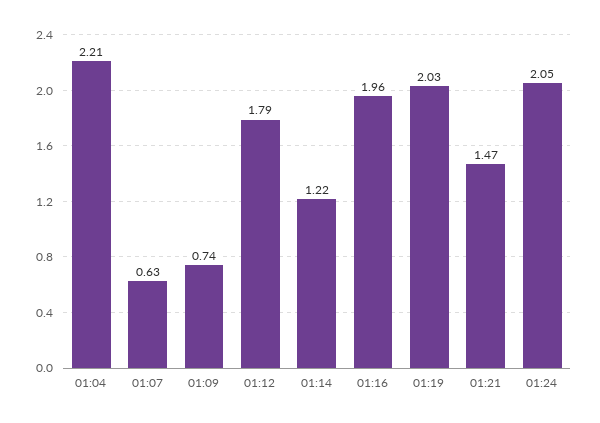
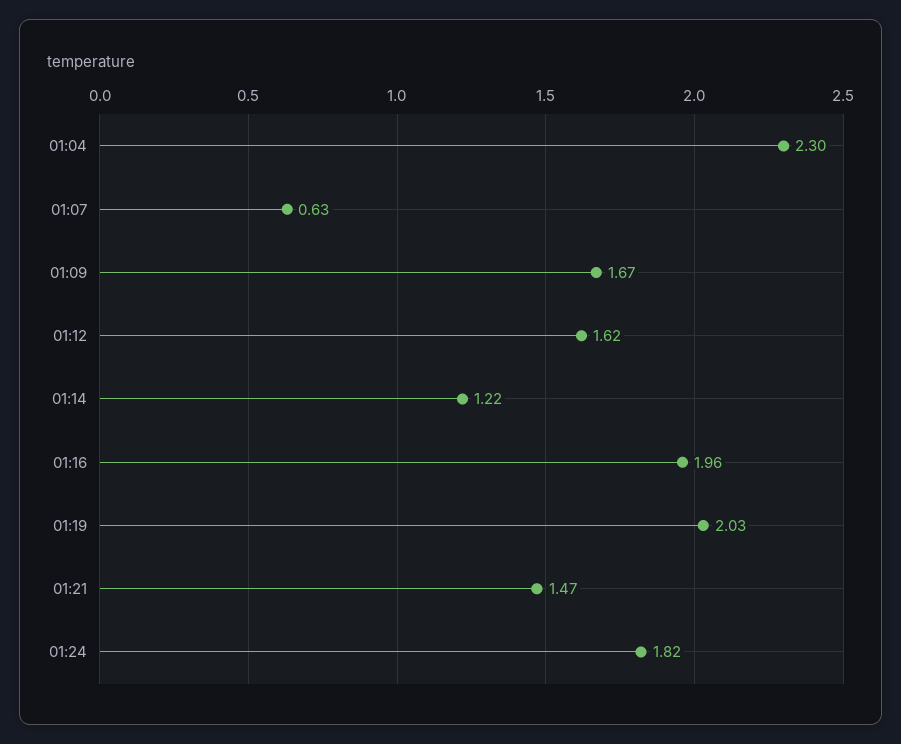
01:04: 2.21 -> 2.3
01:09: 0.74 -> 1.67
01:12: 1.79 -> 1.62
01:24: 2.05 -> 1.82

